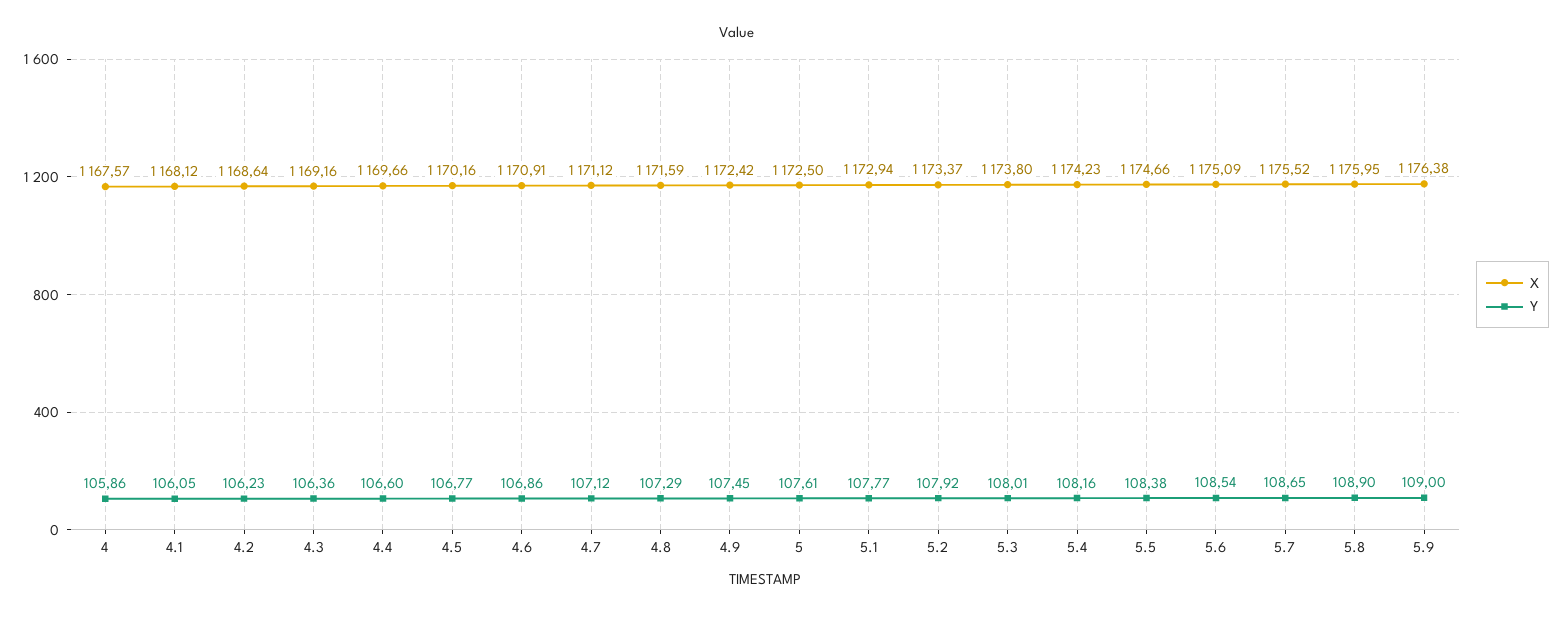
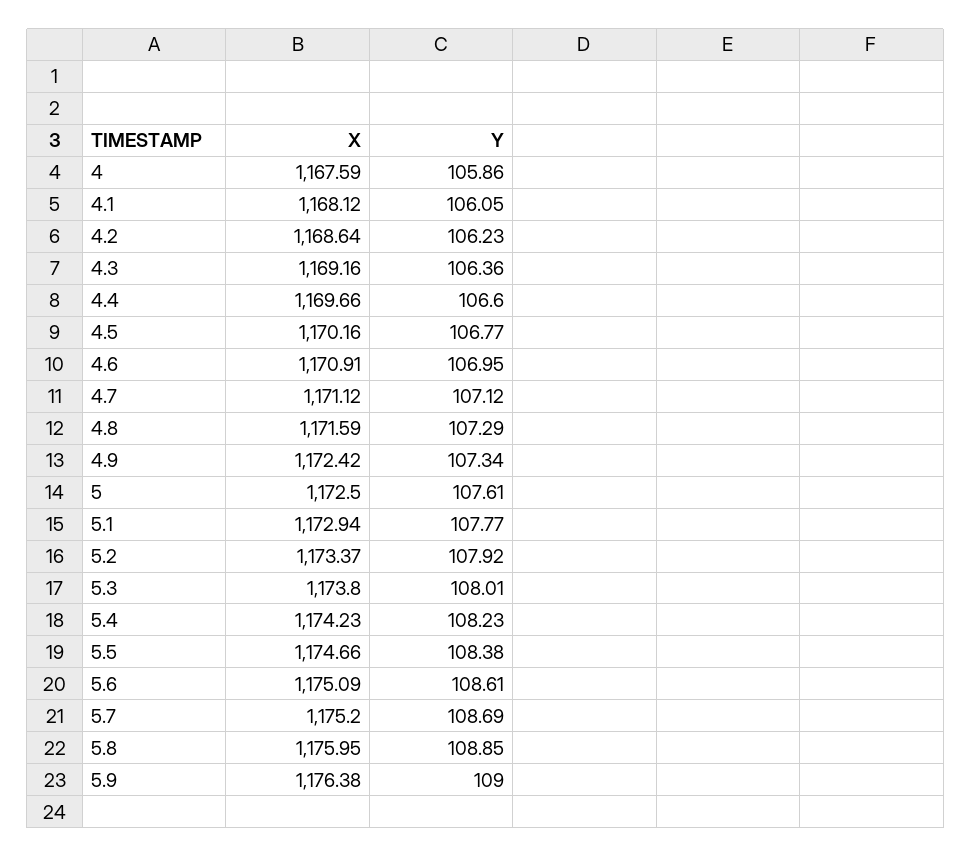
X, 4: 1167.57 -> 1167.59
Y, 4.6: 106.86 -> 106.95
Y, 4.9: 107.45 -> 107.34
Y, 5.4: 108.16 -> 108.23
Y, 5.6: 108.54 -> 108.61
X, 5.7: 1175.52 -> 1175.2
Y, 5.7: 108.65 -> 108.69
Y, 5.8: 108.9 -> 108.85

